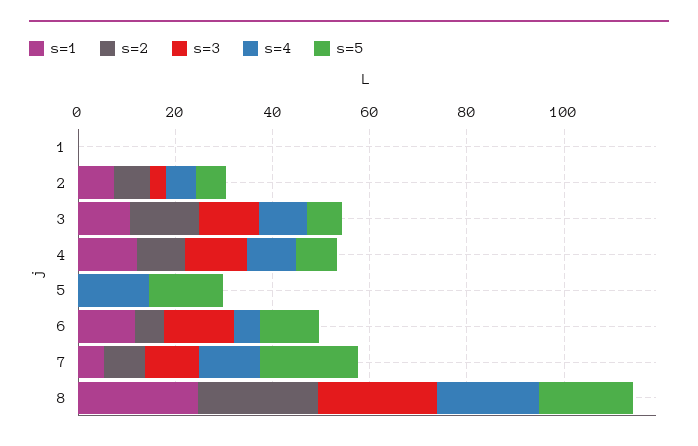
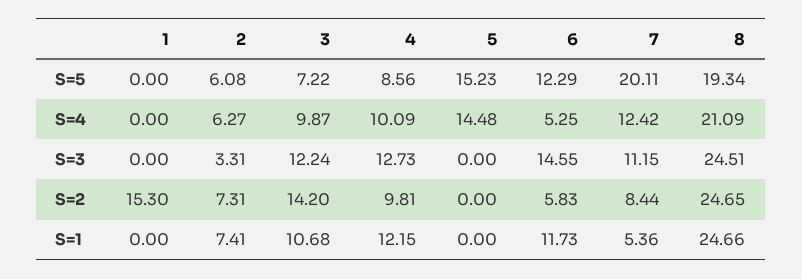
s=2, 1: 0 -> 15.3

